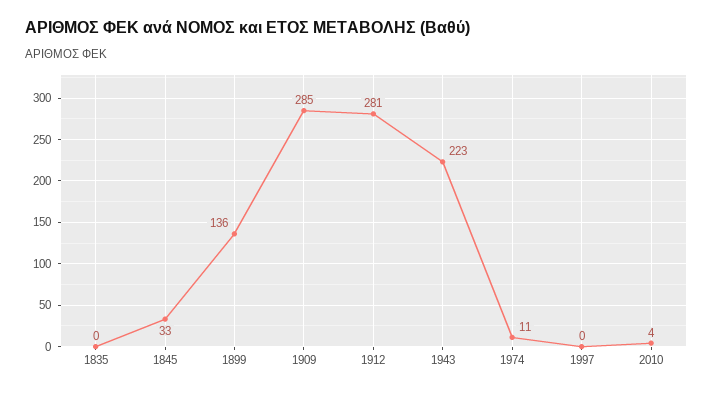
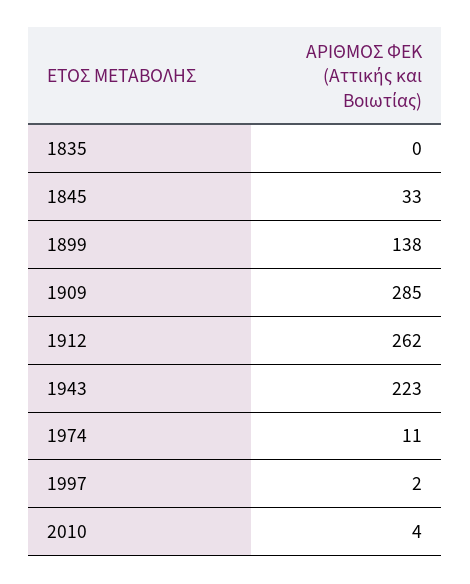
1899: 136 -> 138
1912: 281 -> 262
1997: 0 -> 2

